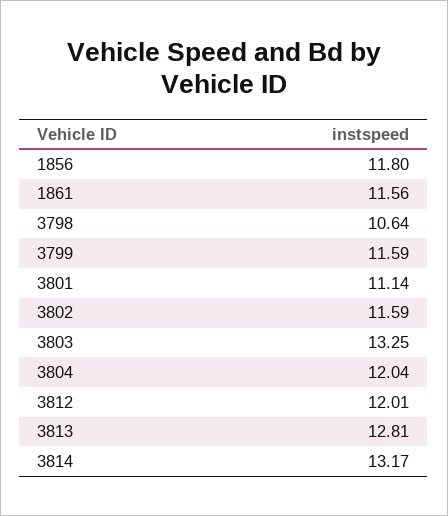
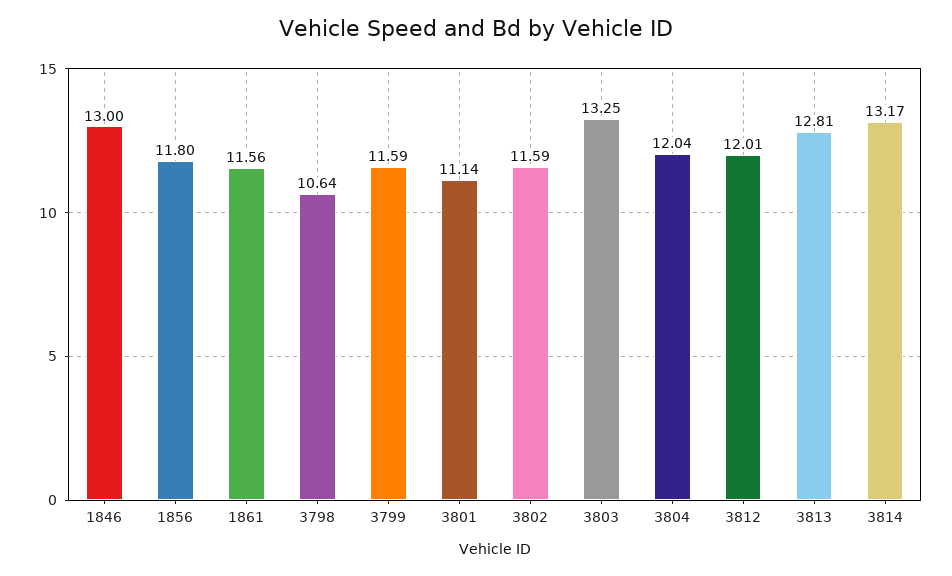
1846: none -> 13

